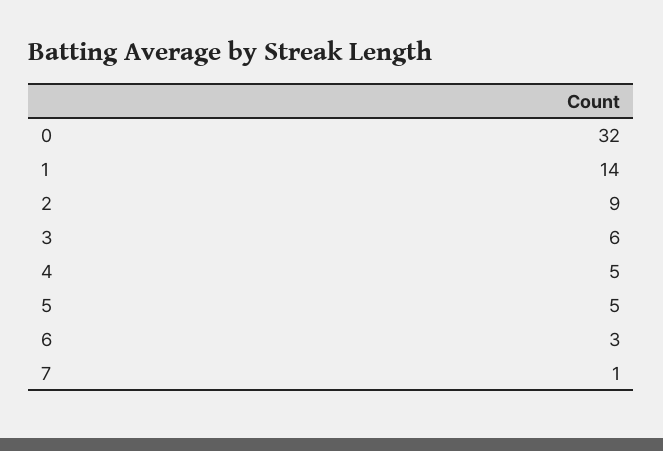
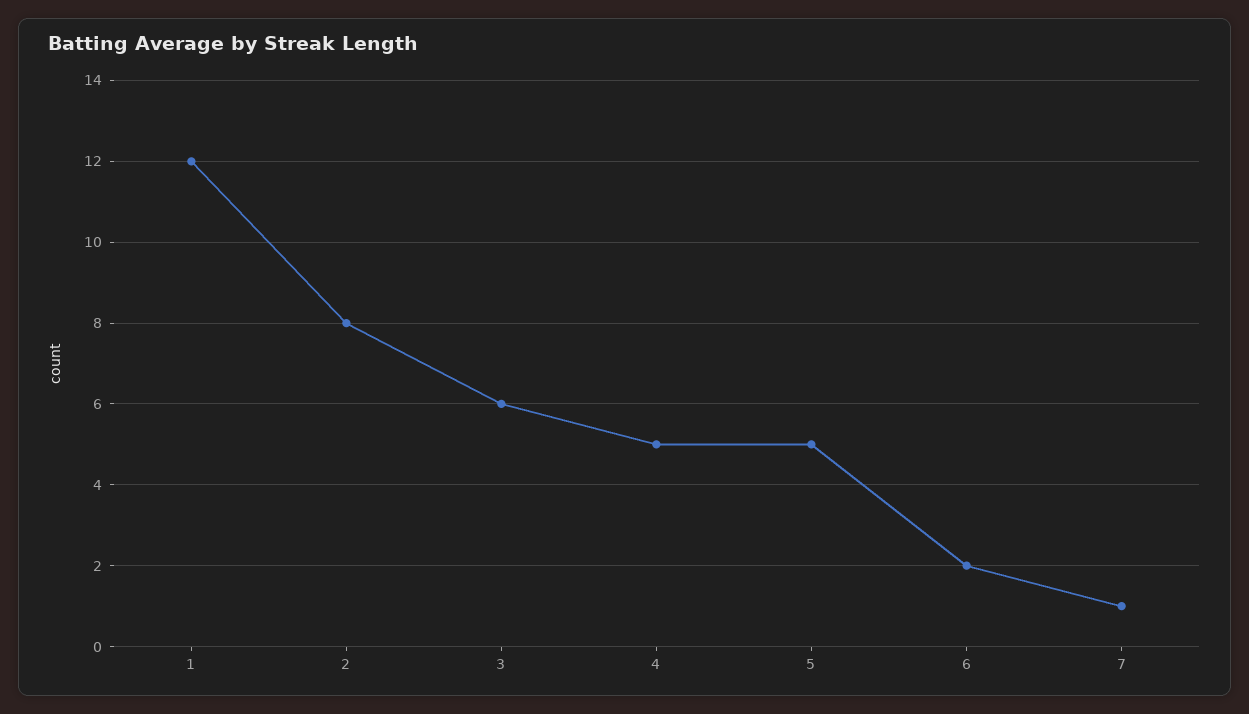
0: 32 -> none
1: 14 -> 12
2: 9 -> 8
6: 3 -> 2

